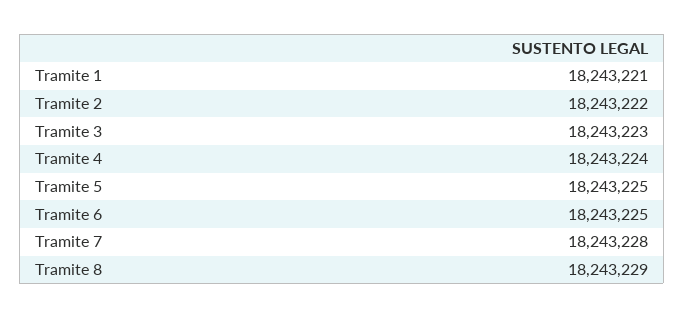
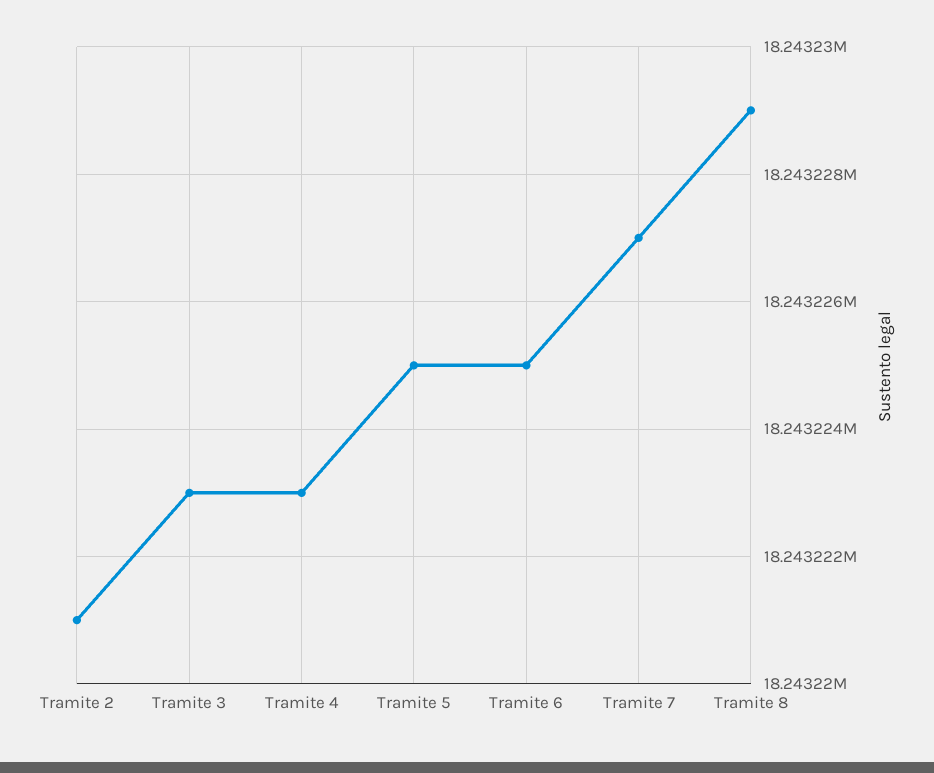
Tramite 1: 18243221 -> none
Tramite 2: 18243222 -> 18243221
Tramite 4: 18243224 -> 18243223
Tramite 7: 18243228 -> 18243227

